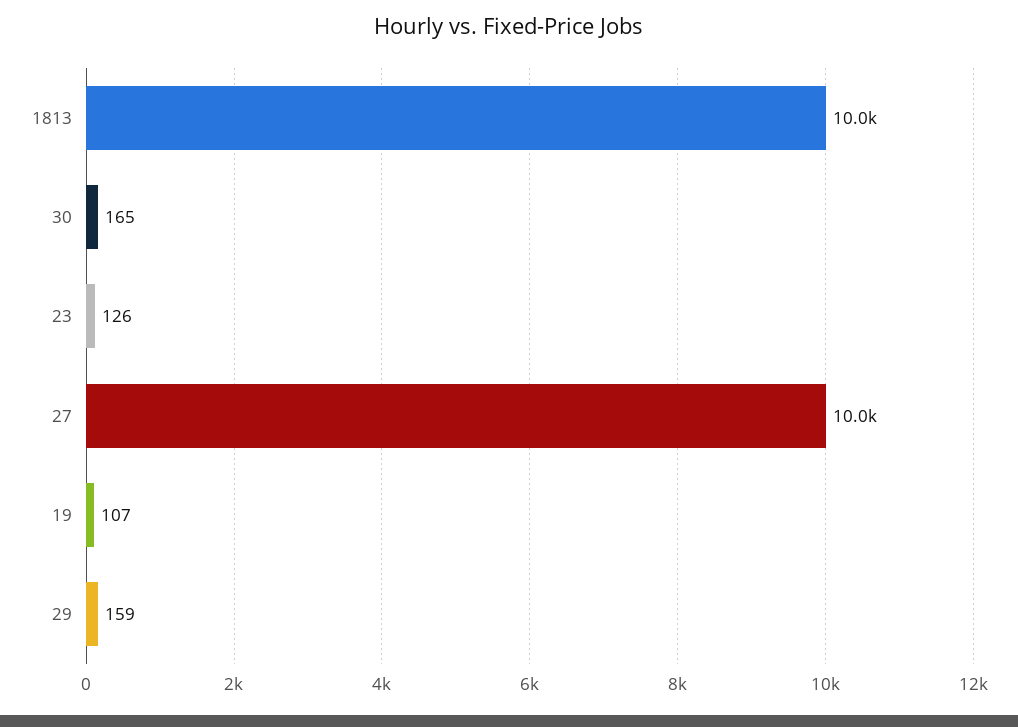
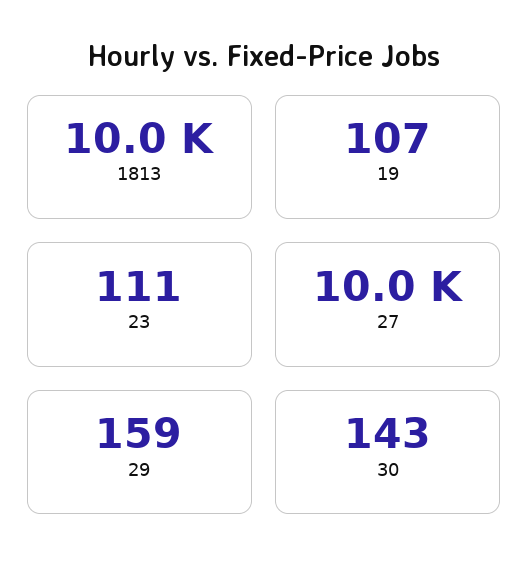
30: 165 -> 143
23: 126 -> 111

